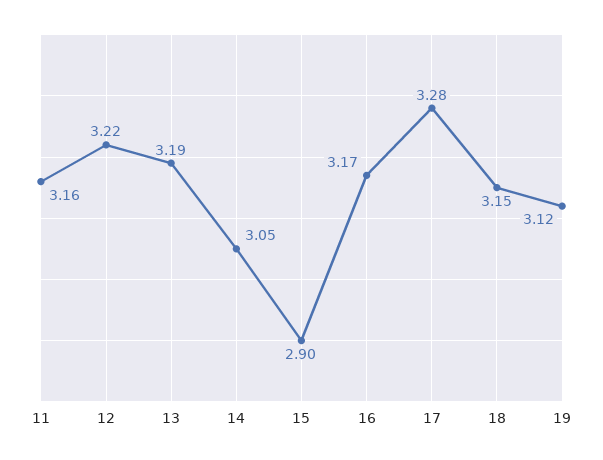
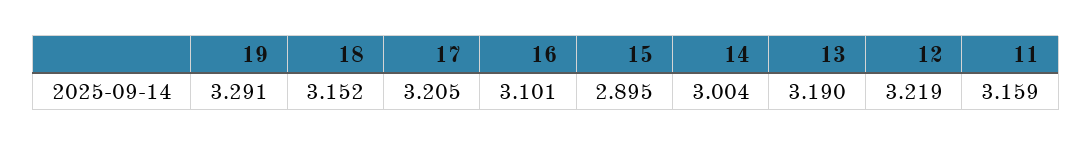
14: 3.05 -> 3.004
16: 3.17 -> 3.101
17: 3.28 -> 3.205
19: 3.12 -> 3.291

